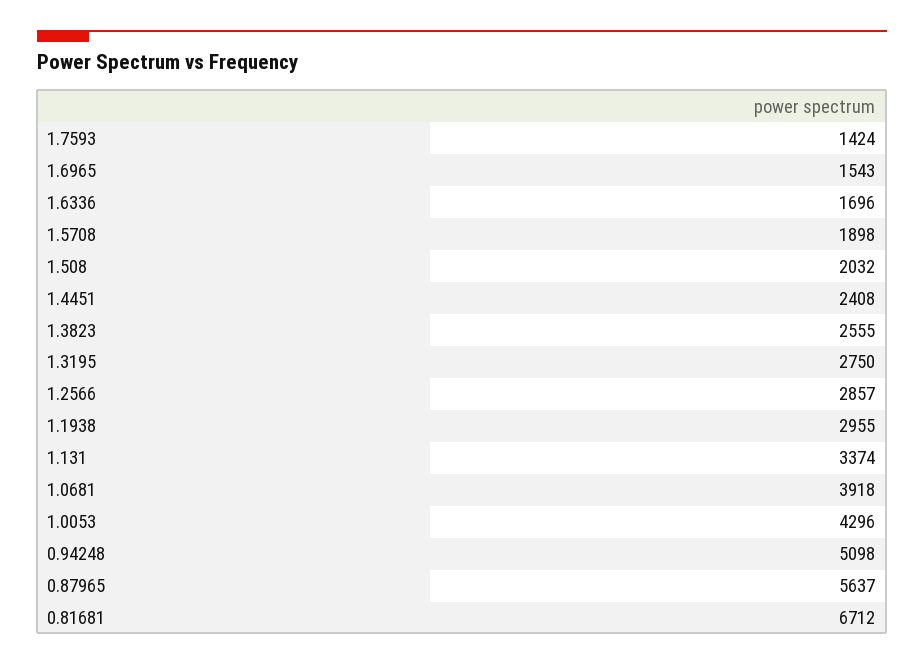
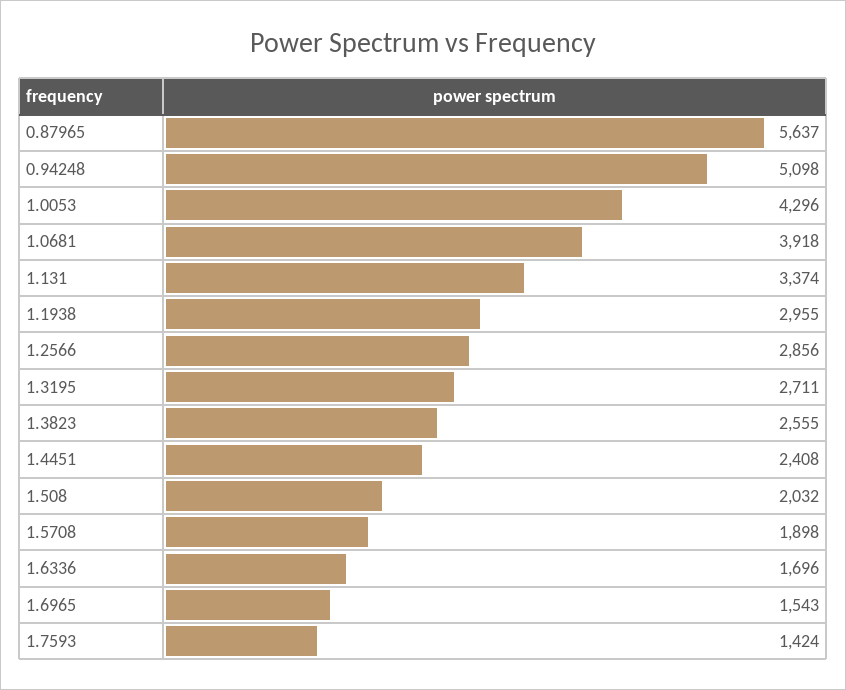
1.3195: 2750 -> 2711
1.2566: 2857 -> 2856
0.81681: 6712 -> none

